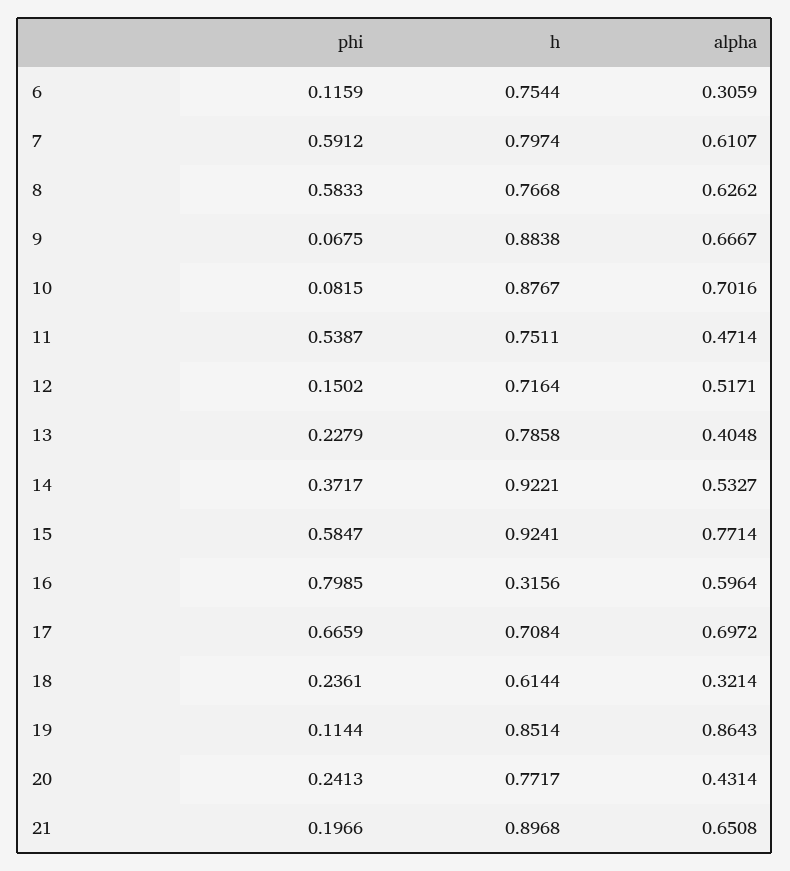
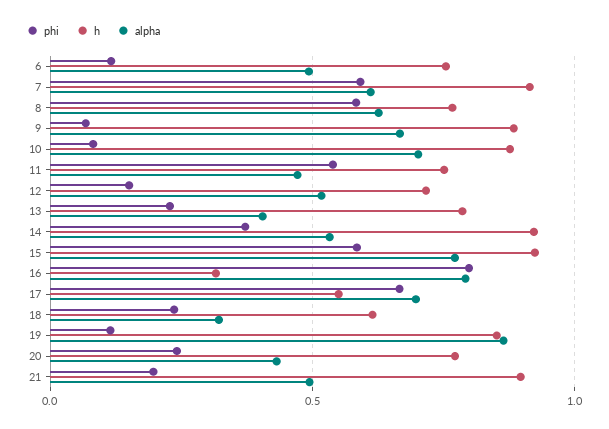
alpha, 6: 0.3059 -> 0.5
h, 7: 0.7974 -> 0.9
alpha, 16: 0.5964 -> 0.8
h, 17: 0.7084 -> 0.55
alpha, 21: 0.6508 -> 0.5

